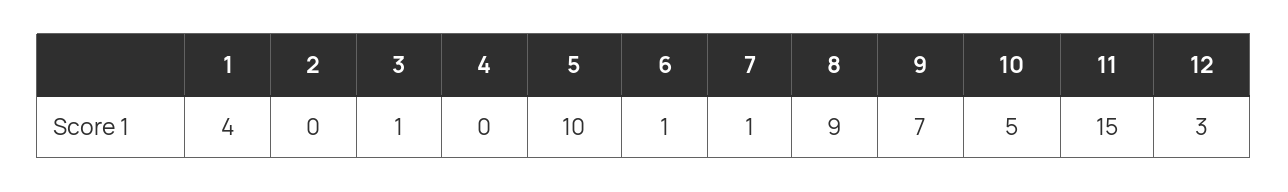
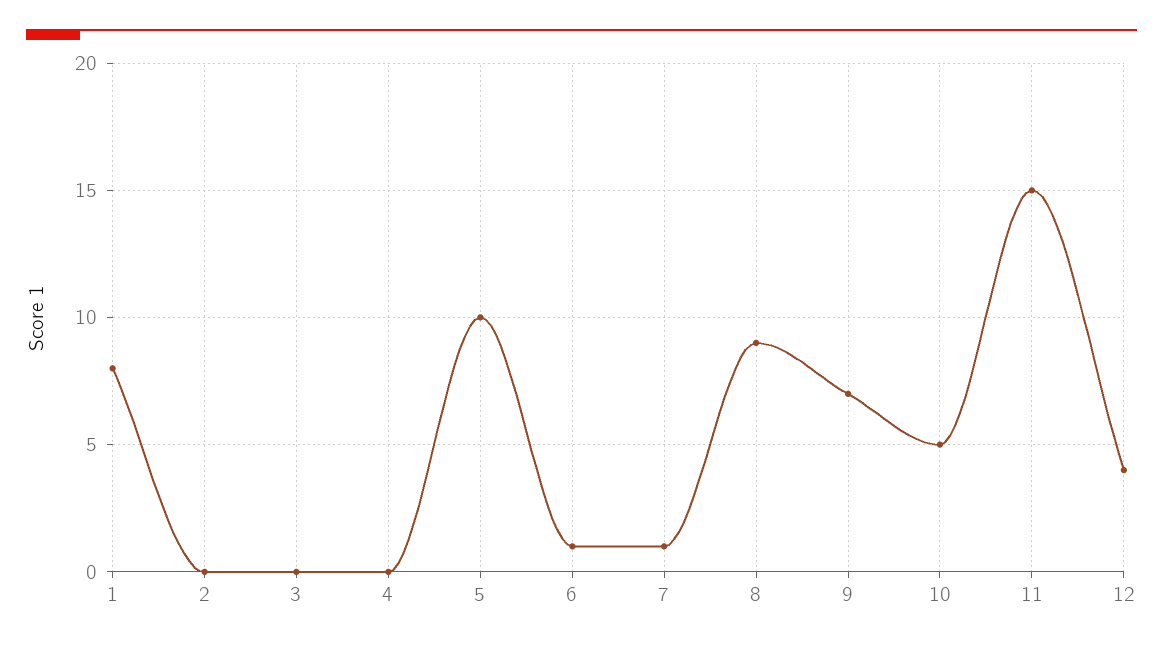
1: 4 -> 8
3: 1 -> 0
12: 3 -> 4

